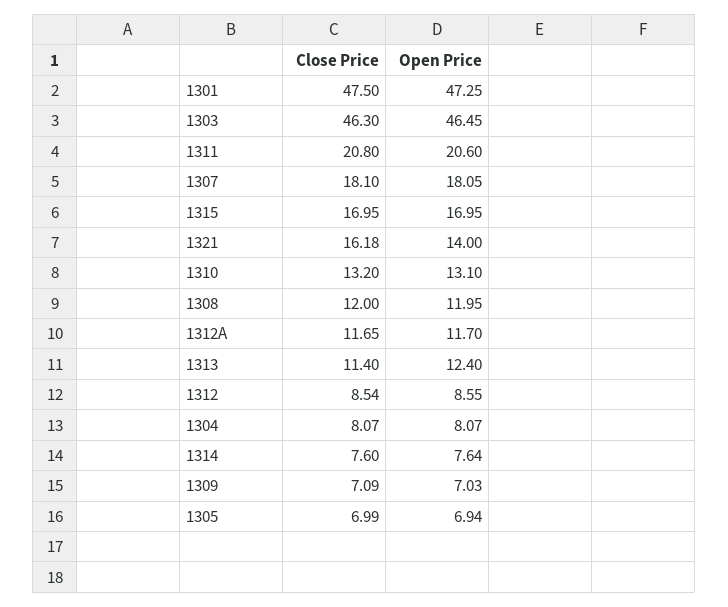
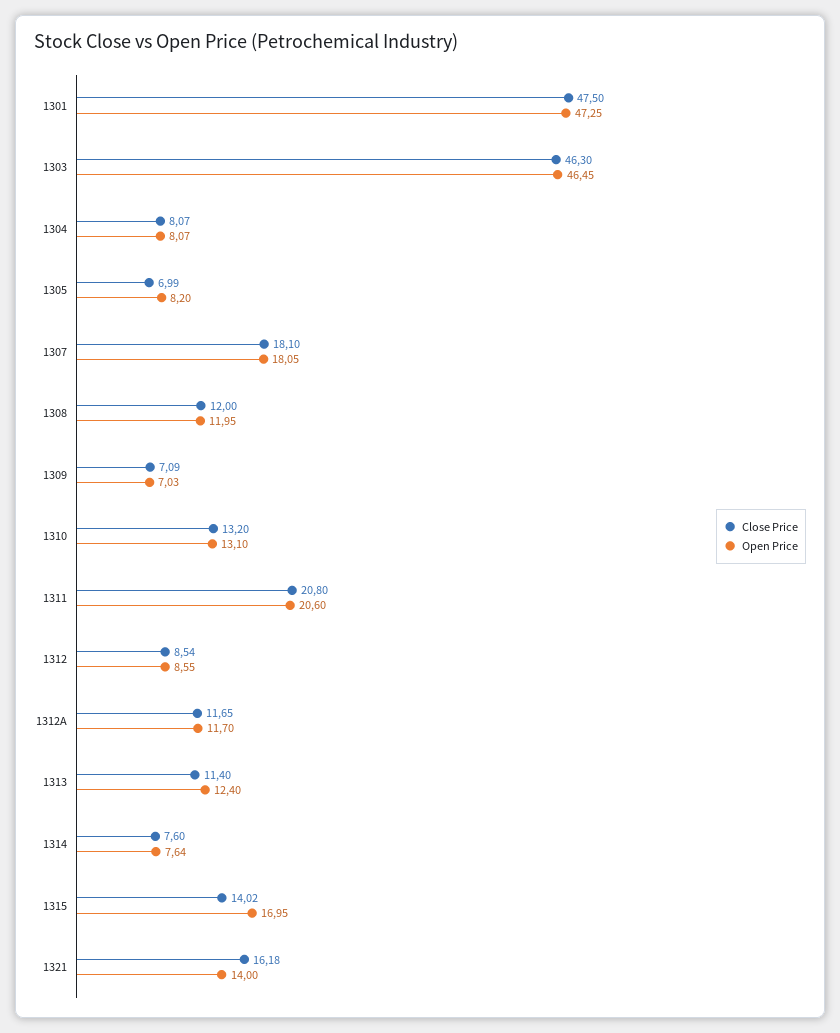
Close Price, 1315: 16.95 -> 14.02
Open Price, 1305: 6.94 -> 8.2

